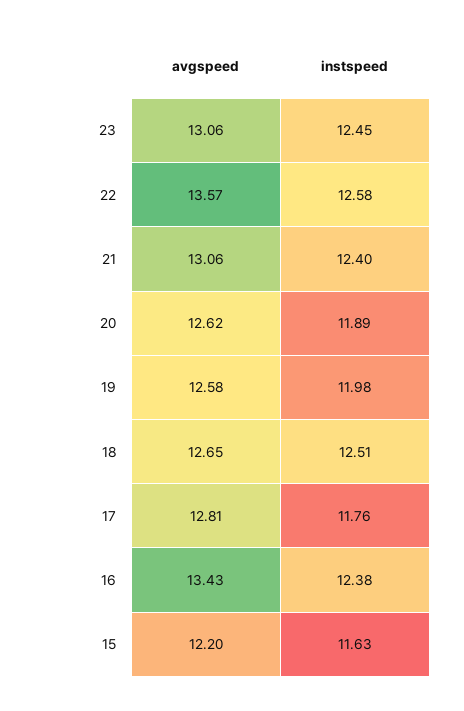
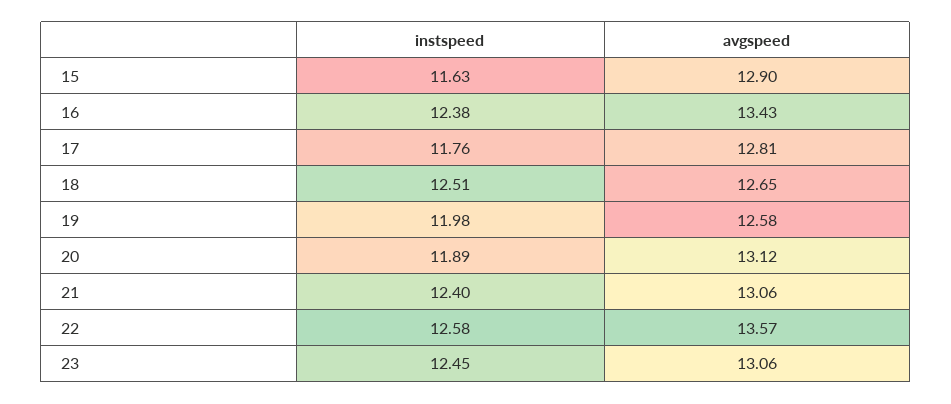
avgspeed, 20: 12.62 -> 13.12
avgspeed, 15: 12.2 -> 12.9

